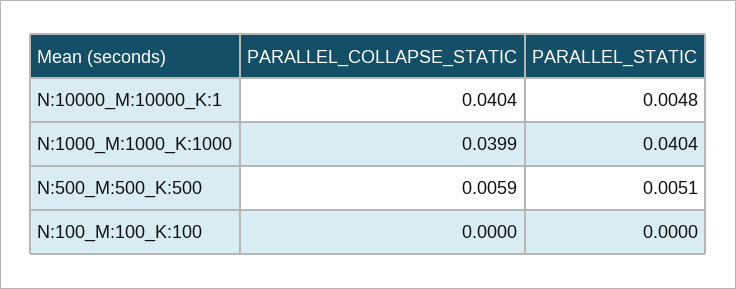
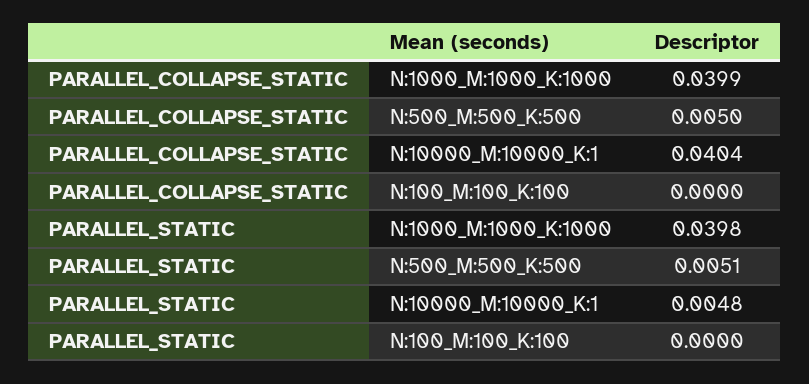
PARALLEL_STATIC, N:1000_M:1000_K:1000: 0.0404 -> 0.0398
PARALLEL_COLLAPSE_STATIC, N:500_M:500_K:500: 0.0059 -> 0.005

